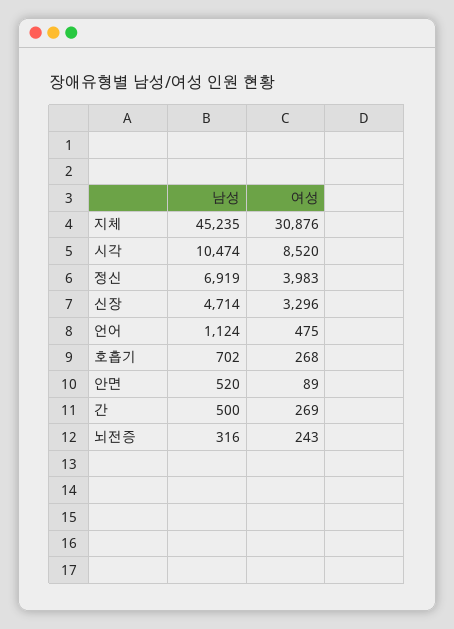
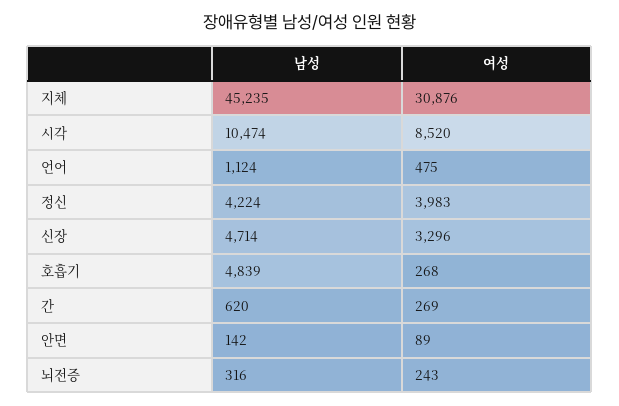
남성, 정신: 6919 -> 4224
남성, 호흡기: 702 -> 4839
남성, 안면: 520 -> 142
남성, 간: 500 -> 620

